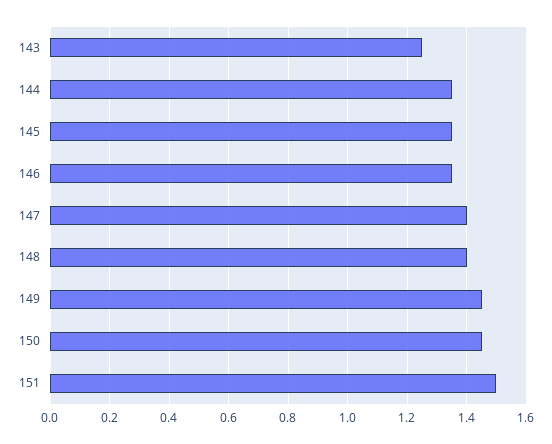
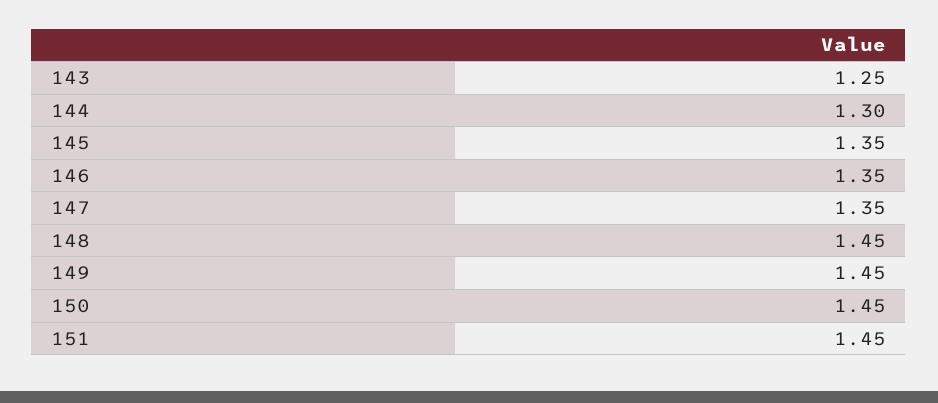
144: 1.35 -> 1.3
147: 1.4 -> 1.35
148: 1.4 -> 1.45
151: 1.5 -> 1.45

